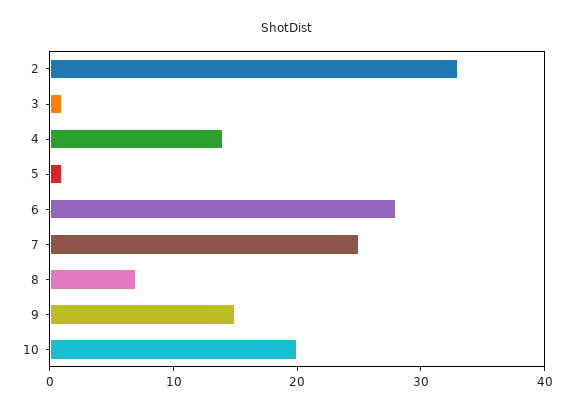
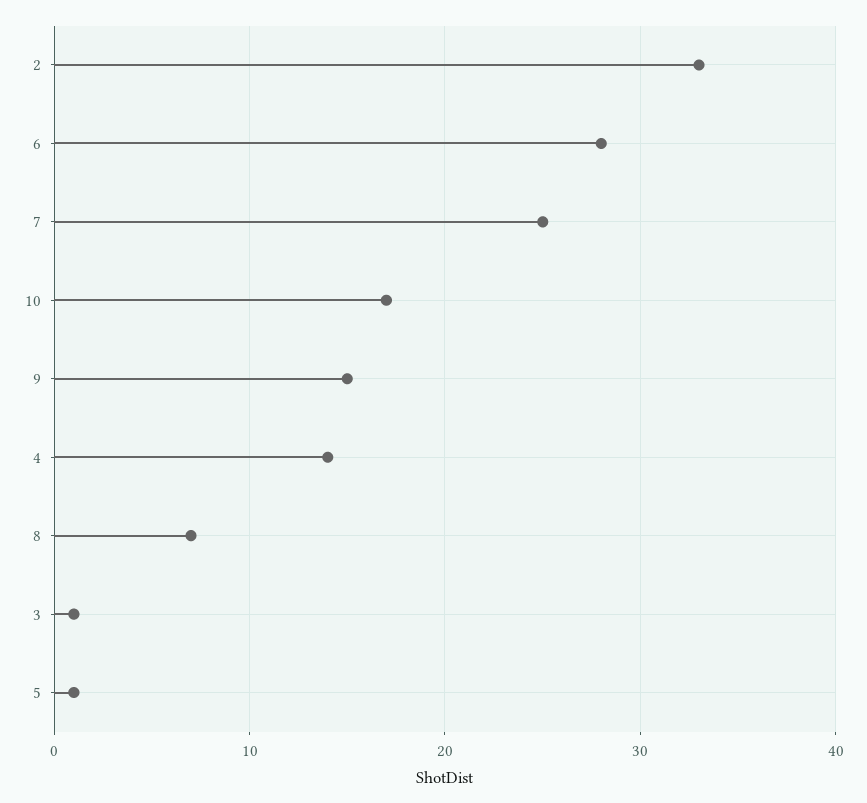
10: 20 -> 17

